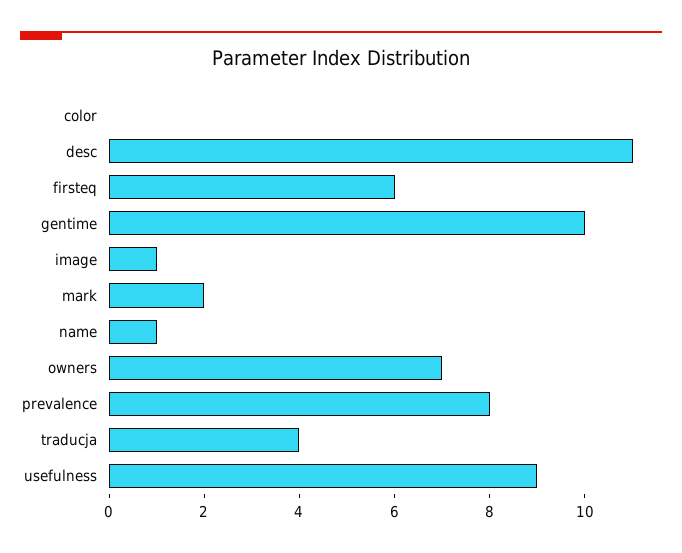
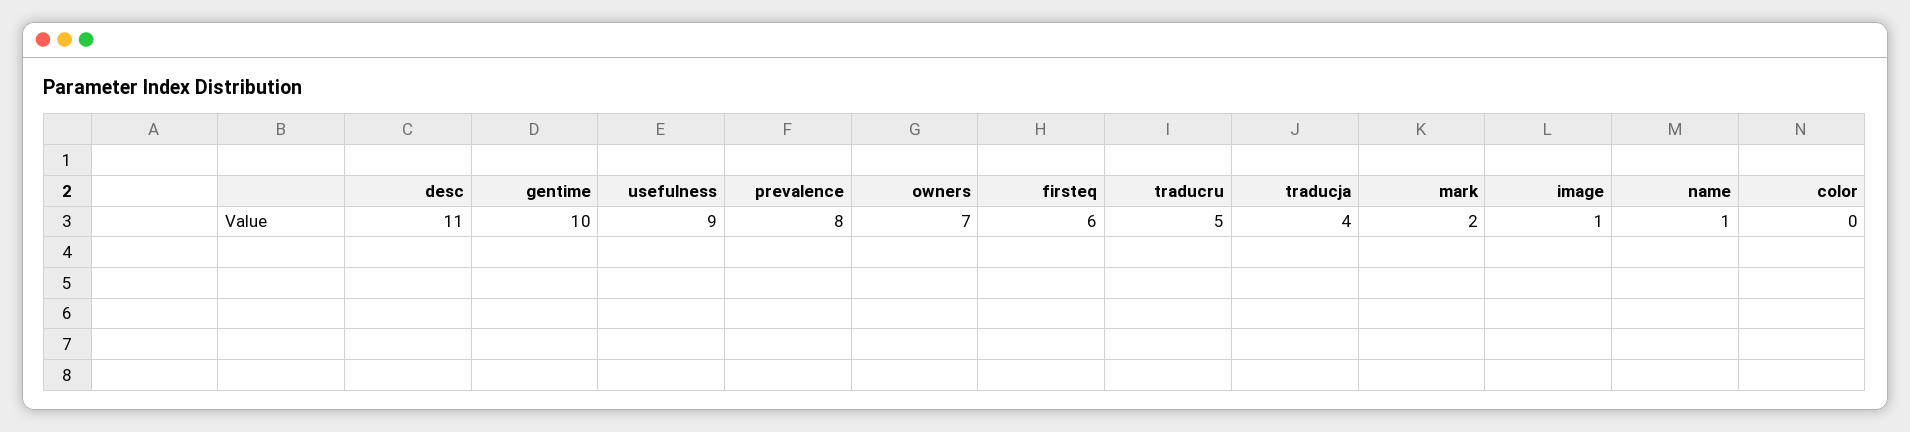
traducru: none -> 5

